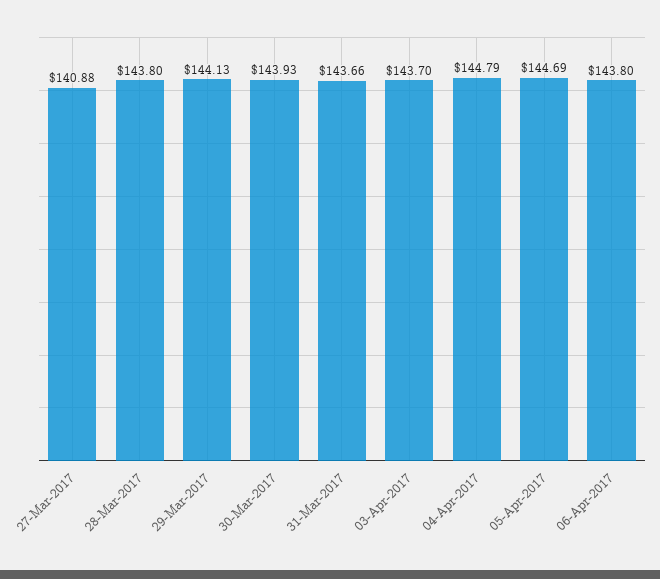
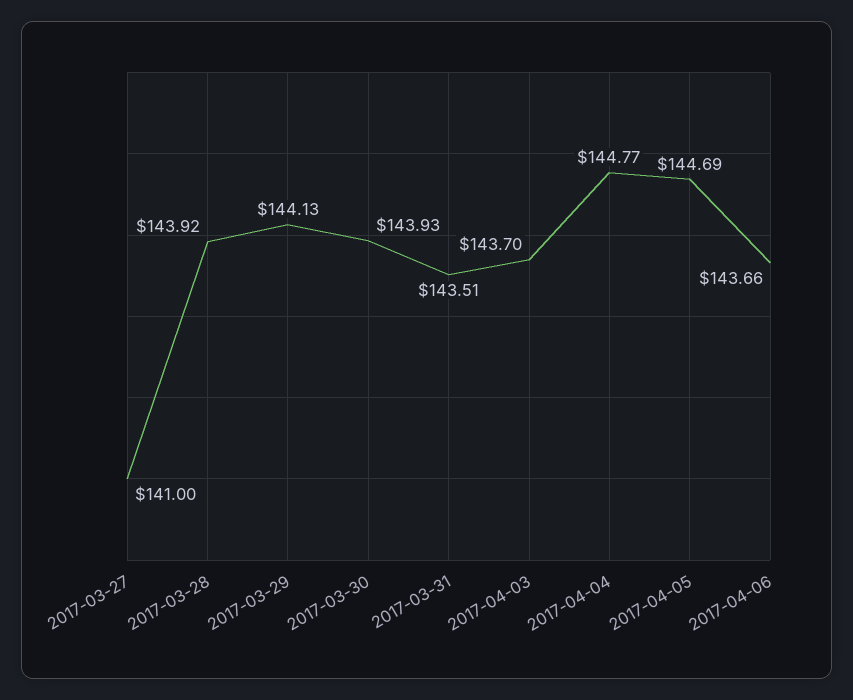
27-Mar-2017: 140.88 -> 141
28-Mar-2017: 143.8 -> 143.92
31-Mar-2017: 143.66 -> 143.51
04-Apr-2017: 144.79 -> 144.77
06-Apr-2017: 143.8 -> 143.66

